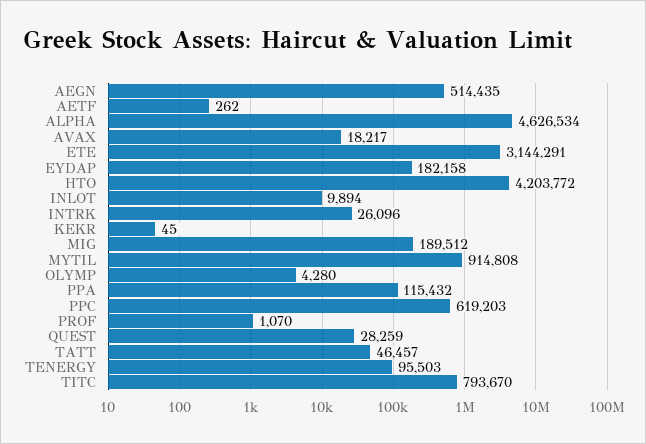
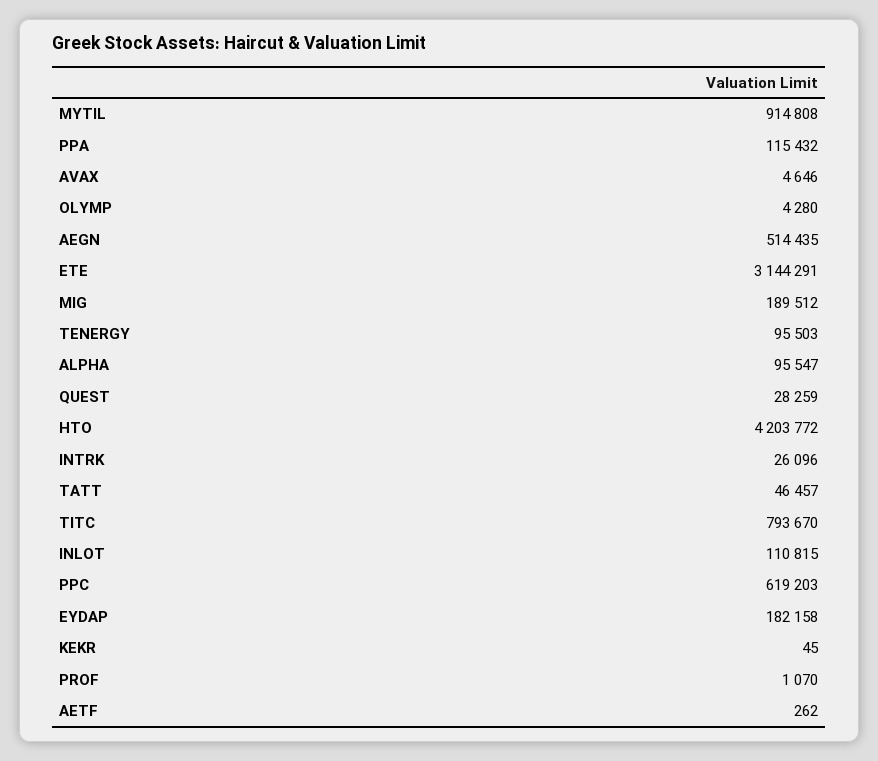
ALPHA: 4626534 -> 95547
AVAX: 18217 -> 4646
INLOT: 9894 -> 110815

